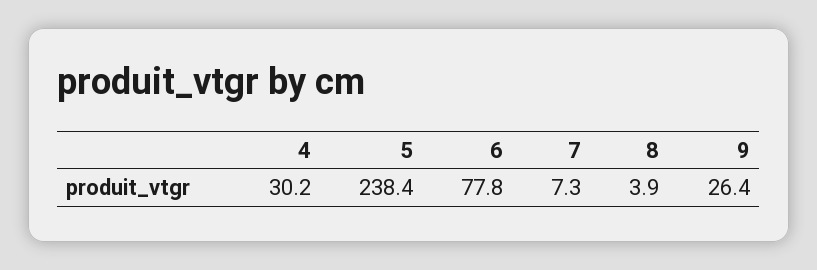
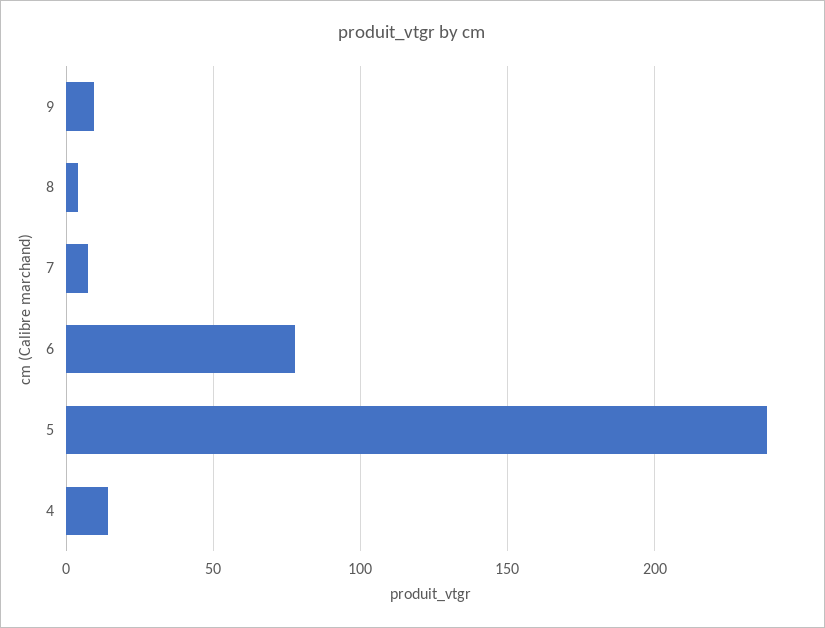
4: 30.2 -> 15
9: 26.4 -> 10

